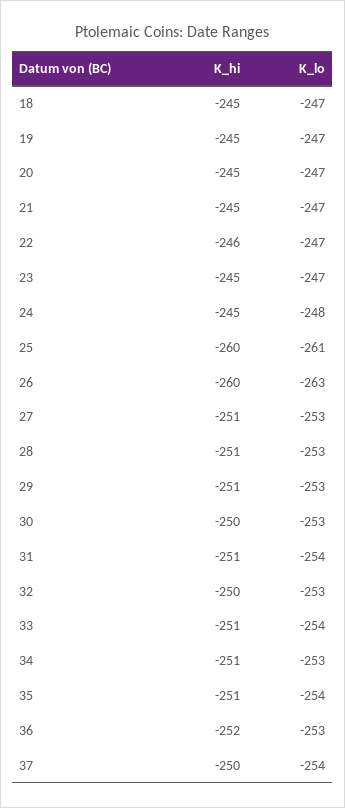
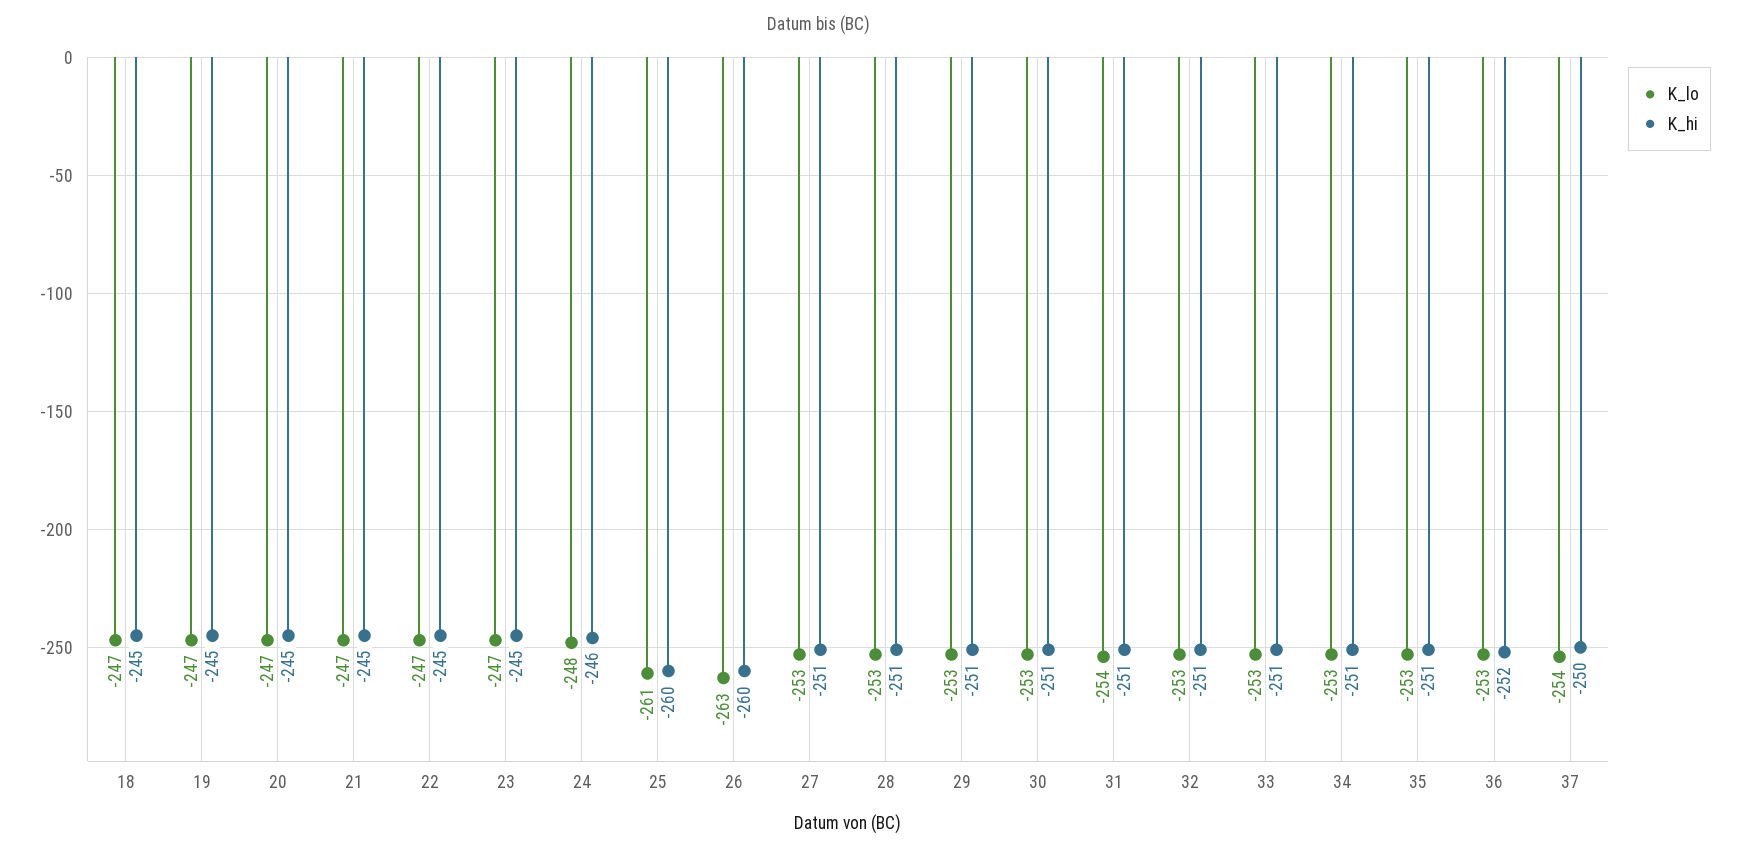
K_hi, 22: -246 -> -245
K_hi, 24: -245 -> -246
K_hi, 30: -250 -> -251
K_hi, 32: -250 -> -251
K_lo, 33: -254 -> -253
K_lo, 35: -254 -> -253

